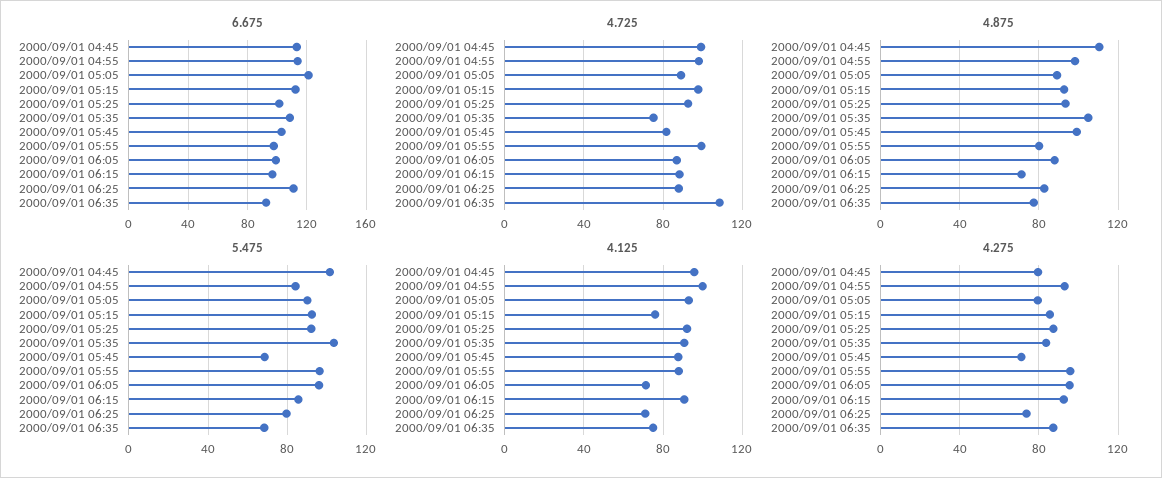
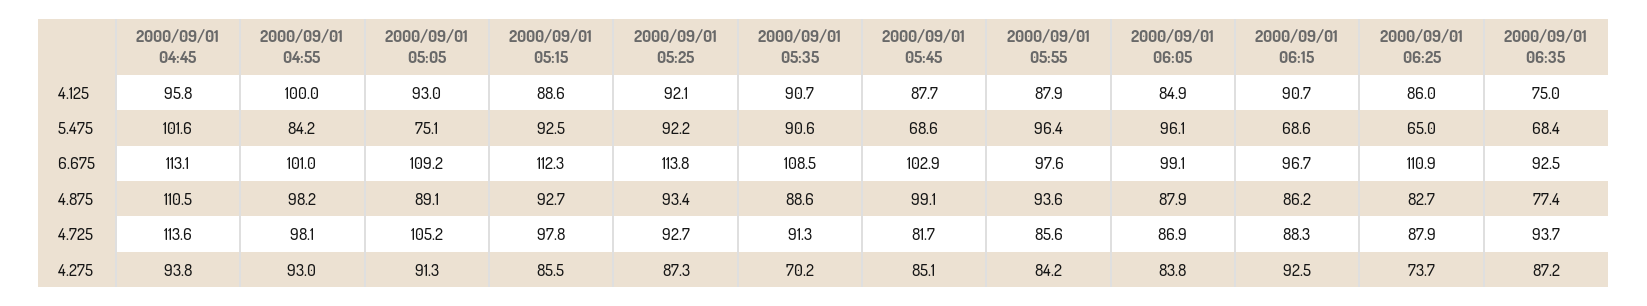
6.675, 2000/09/01 04:55: 115 -> 101
6.675, 2000/09/01 05:05: 120 -> 109.2
6.675, 2000/09/01 05:25: 100 -> 113.8
4.725, 2000/09/01 04:45: 100 -> 113.6
4.725, 2000/09/01 05:05: 90 -> 105.2
4.725, 2000/09/01 05:35: 75 -> 91.3
4.725, 2000/09/01 05:55: 100 -> 85.6
4.725, 2000/09/01 06:35: 110 -> 93.7
4.875, 2000/09/01 05:35: 105 -> 88.6
4.875, 2000/09/01 05:55: 80 -> 93.6
4.875, 2000/09/01 06:15: 70 -> 86.2
5.475, 2000/09/01 05:05: 90 -> 75.1
5.475, 2000/09/01 05:35: 105 -> 90.6
5.475, 2000/09/01 06:15: 85 -> 68.6
5.475, 2000/09/01 06:25: 80 -> 65
4.125, 2000/09/01 05:15: 75 -> 88.6
4.125, 2000/09/01 06:05: 70 -> 84.9
4.125, 2000/09/01 06:25: 70 -> 86
4.275, 2000/09/01 04:45: 80 -> 93.8
4.275, 2000/09/01 05:05: 80 -> 91.3
4.275, 2000/09/01 05:35: 85 -> 70.2
4.275, 2000/09/01 05:45: 70 -> 85.1
4.275, 2000/09/01 05:55: 95 -> 84.2
4.275, 2000/09/01 06:05: 95 -> 83.8

